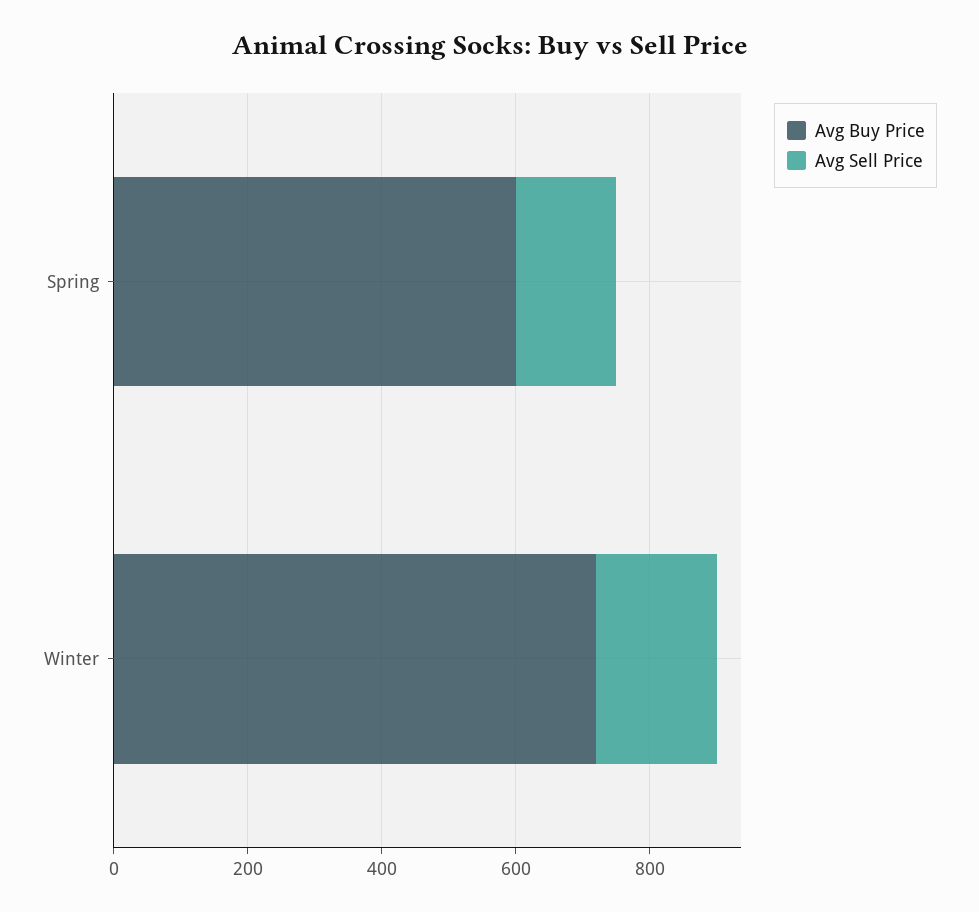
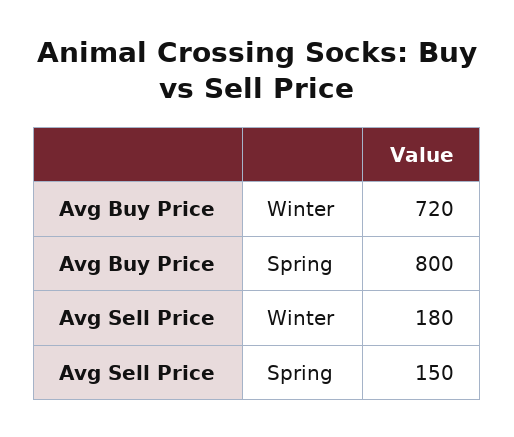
Avg Buy Price, Spring: 600 -> 800

